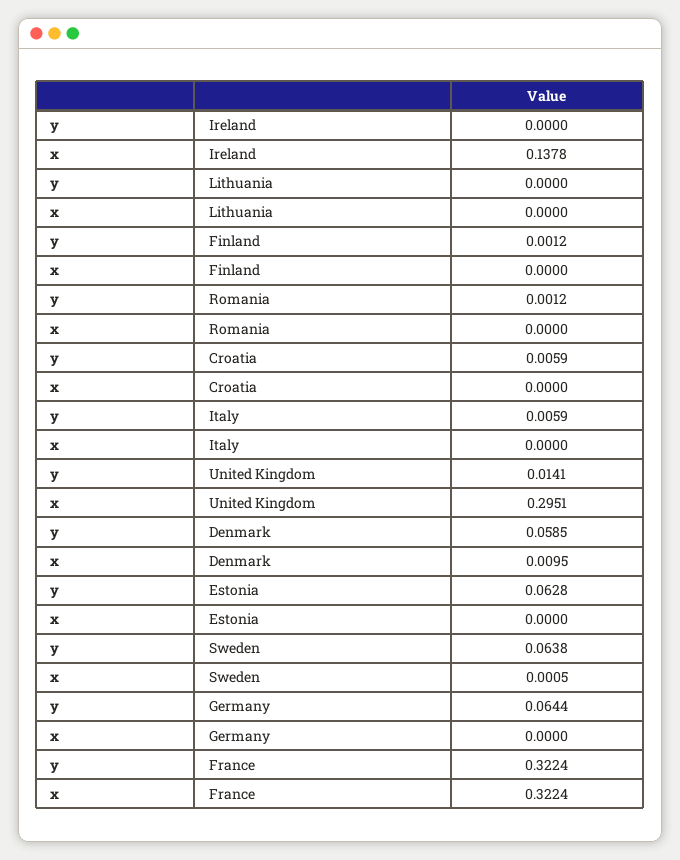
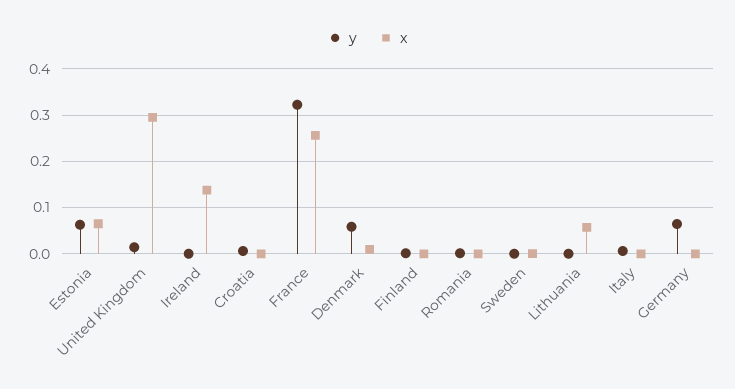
x, Lithuania: 0 -> 0.06
x, Estonia: 0 -> 0.06
y, Sweden: 0.0638 -> 0
x, France: 0.3224 -> 0.26

